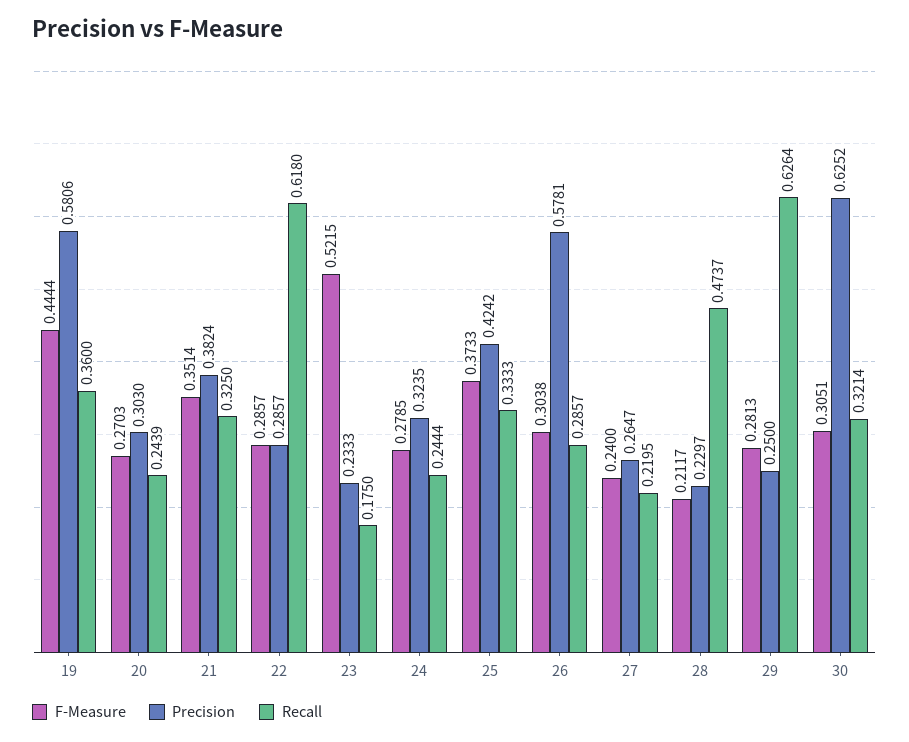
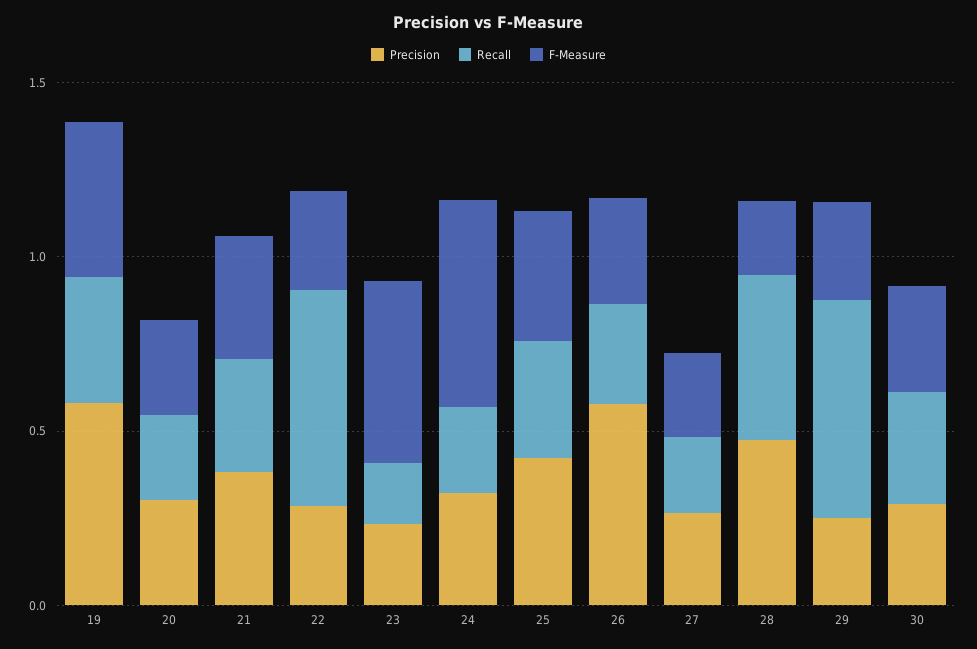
F-Measure, 24: 0.2785 -> 0.6
Precision, 28: 0.2297 -> 0.5
Precision, 30: 0.6252 -> 0.3

